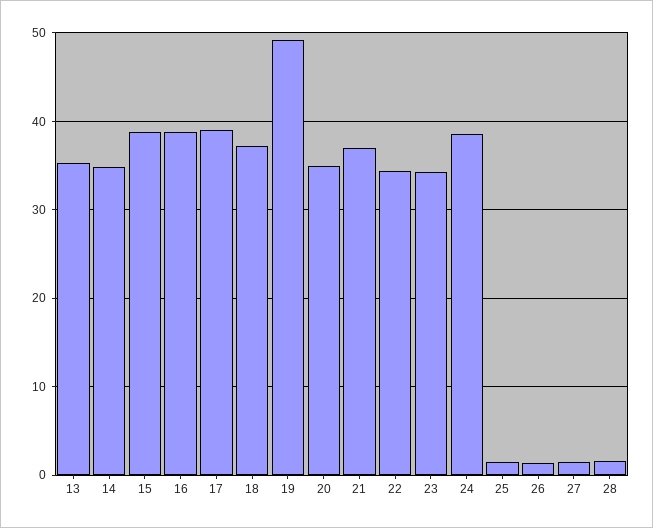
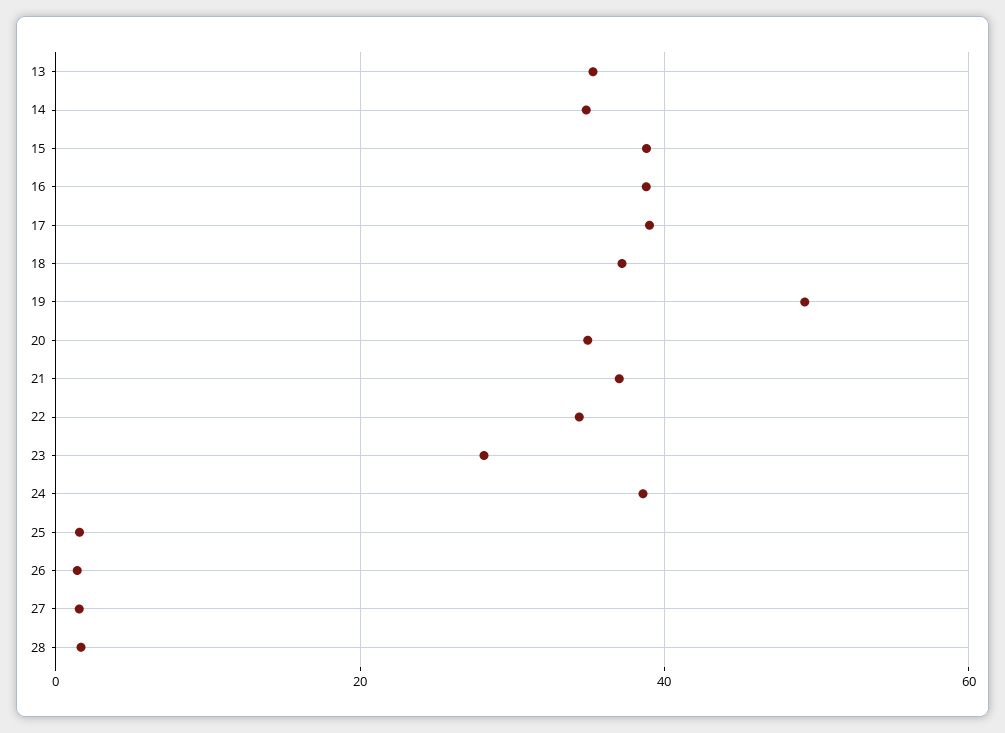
23: 34 -> 28

